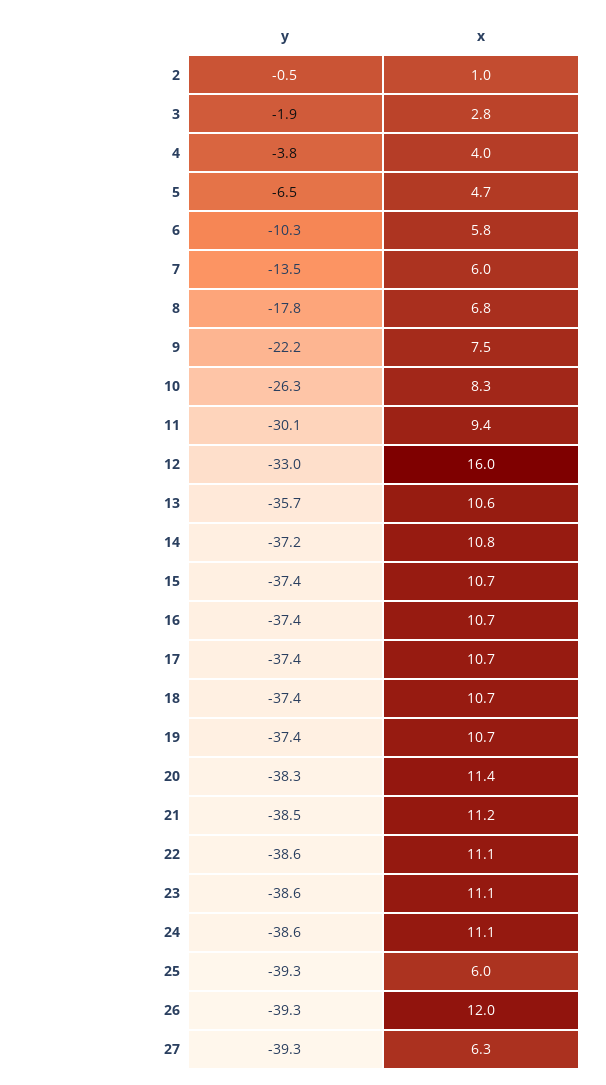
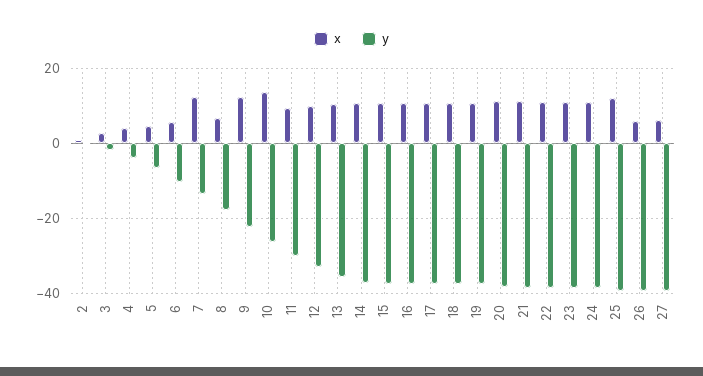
x, 7: 6 -> 12
x, 9: 7.5 -> 12
x, 10: 8.3 -> 14
x, 12: 16 -> 10
x, 25: 6 -> 12
x, 26: 12 -> 6

